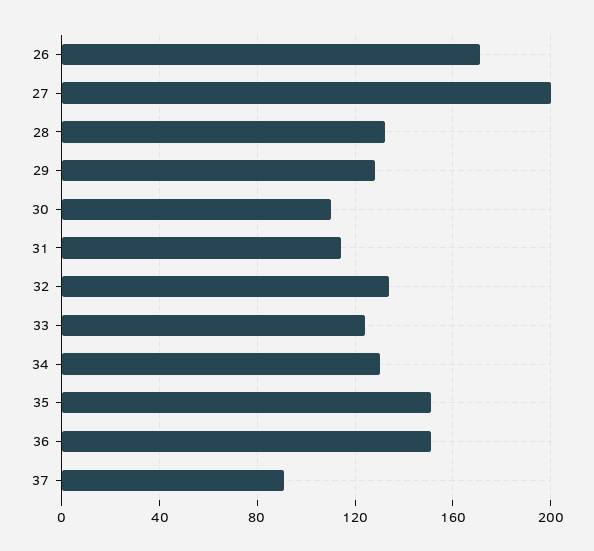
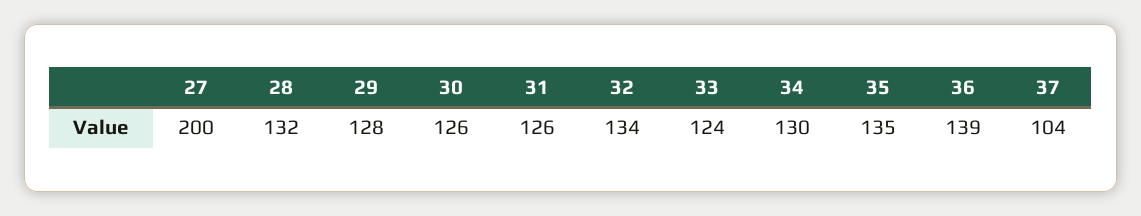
26: 170 -> none
30: 110 -> 126
31: 115 -> 126
35: 150 -> 135
36: 150 -> 139
37: 90 -> 104

